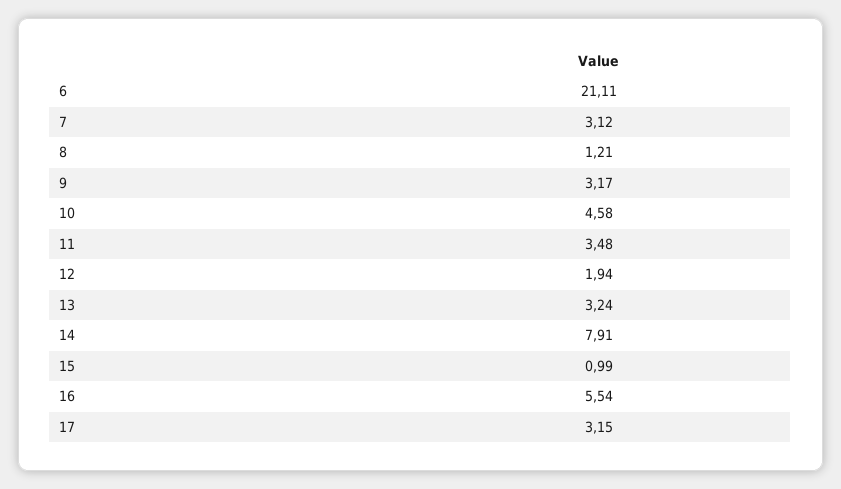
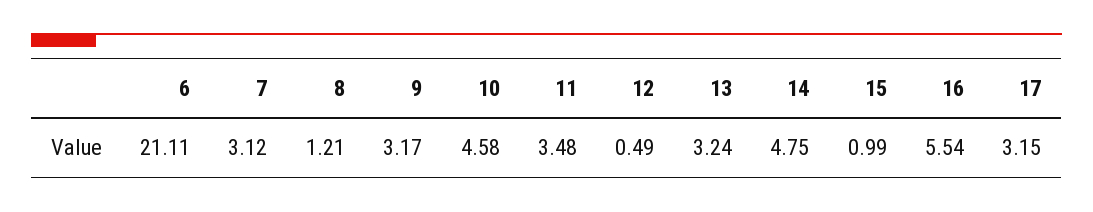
12: 1.94 -> 0.49
14: 7.91 -> 4.75

